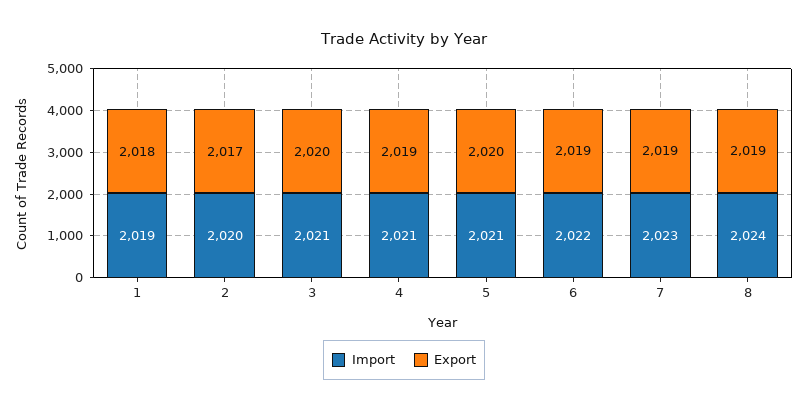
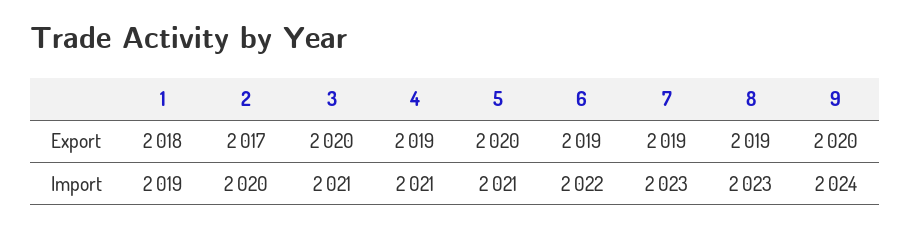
Import, 8: 2024 -> 2023
Export, 9: none -> 2020
Import, 9: none -> 2024

